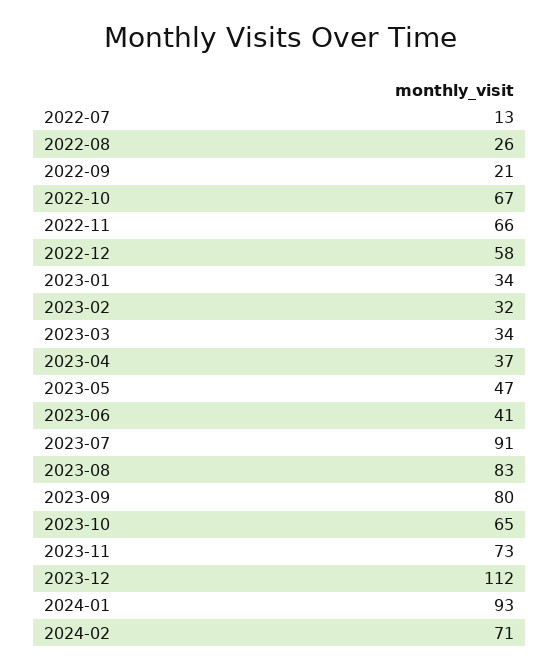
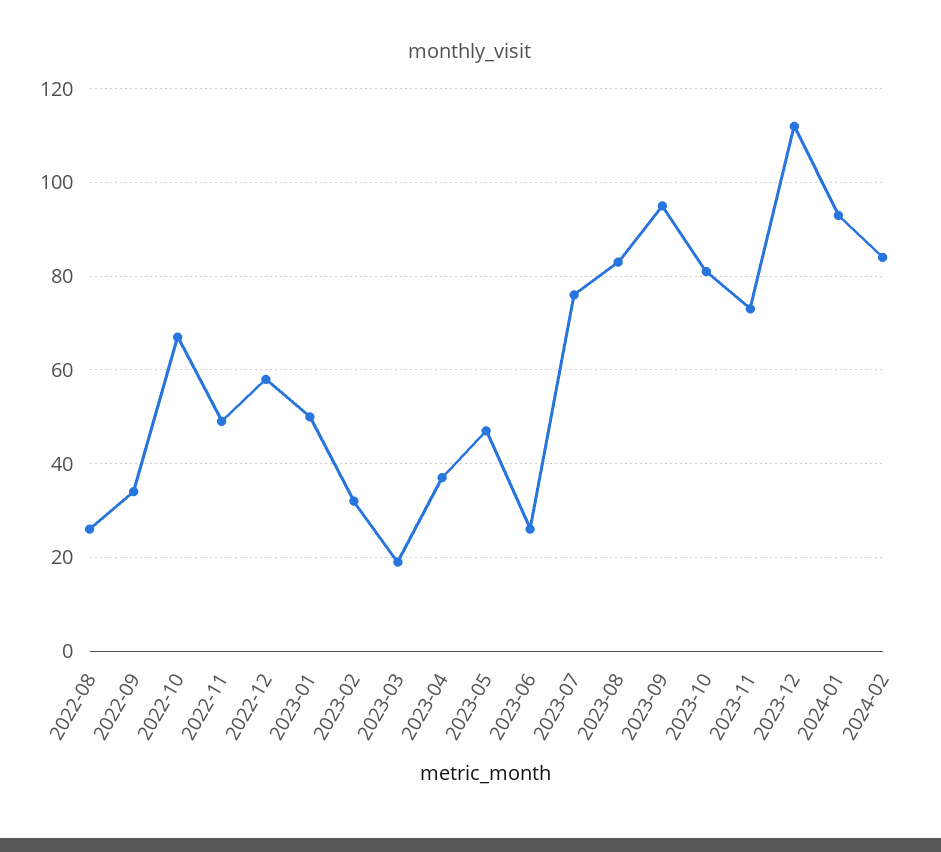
2022-07: 13 -> none
2022-09: 21 -> 35
2022-11: 66 -> 50
2023-01: 34 -> 50
2023-03: 34 -> 20
2023-06: 41 -> 25
2023-07: 91 -> 75
2023-09: 80 -> 95
2023-10: 65 -> 80
2024-02: 71 -> 85

